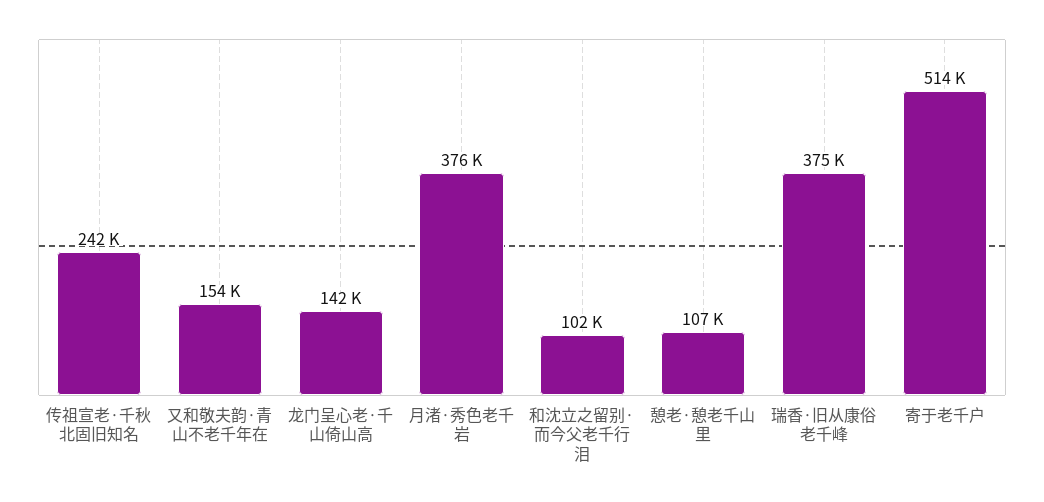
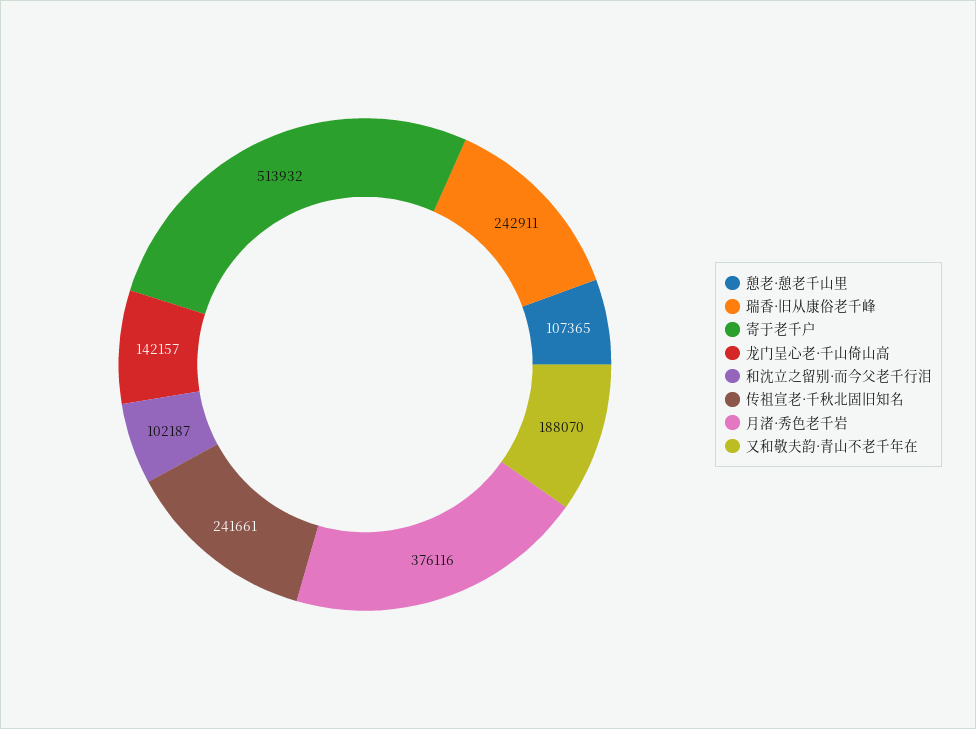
又和敬夫韵·青山不老千年在: 154000 -> 188070
瑞香·旧从康俗老千峰: 375000 -> 242911

